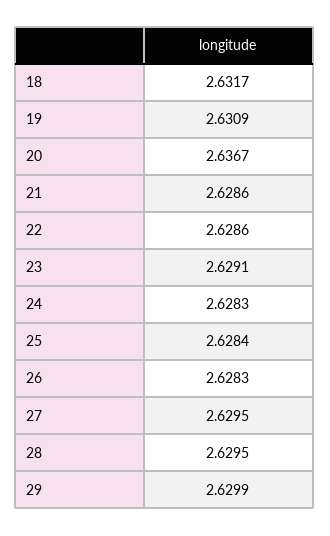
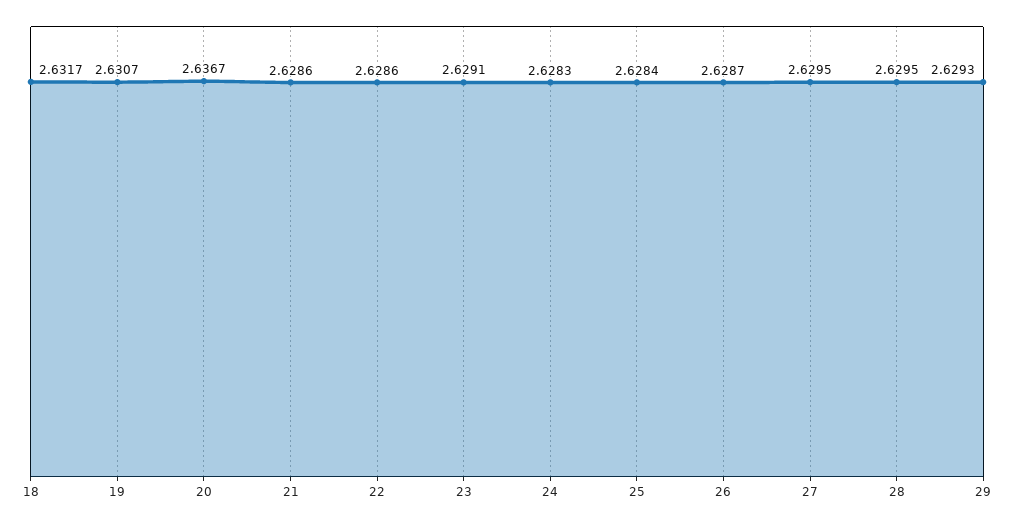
19: 2.6309 -> 2.6307
26: 2.6283 -> 2.6287
29: 2.6299 -> 2.6293

